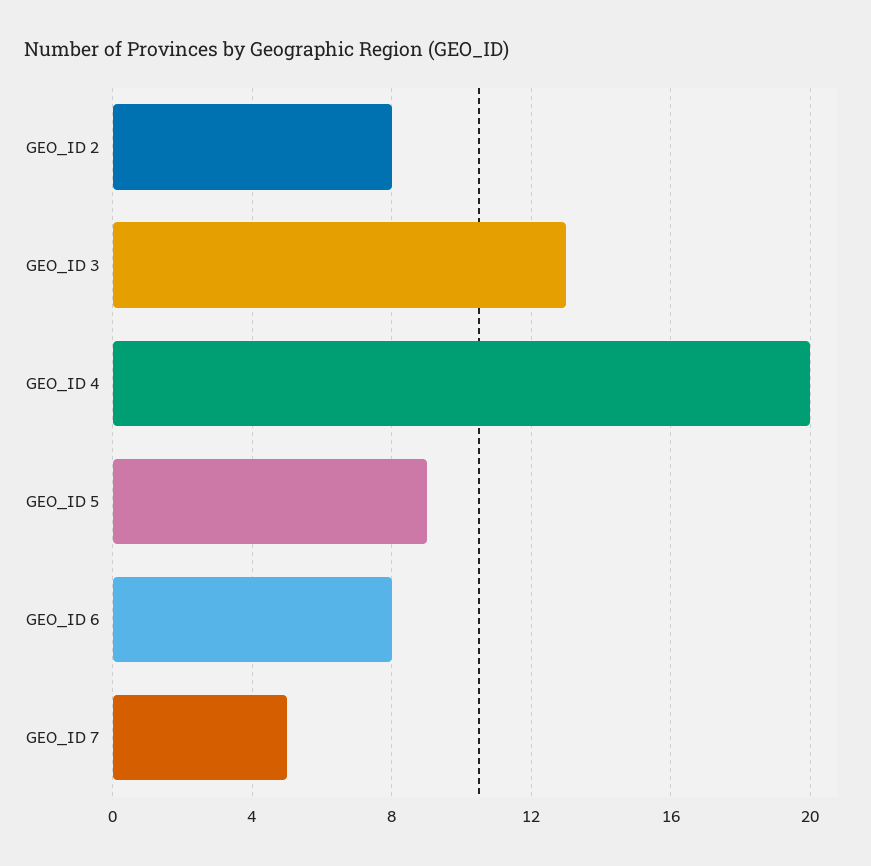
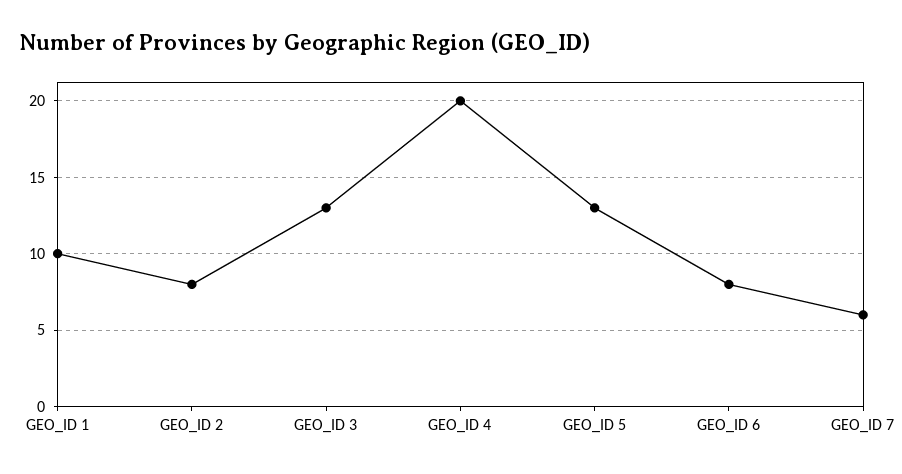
GEO_ID 5: 9 -> 13
GEO_ID 7: 5 -> 6
GEO_ID 1: none -> 10

